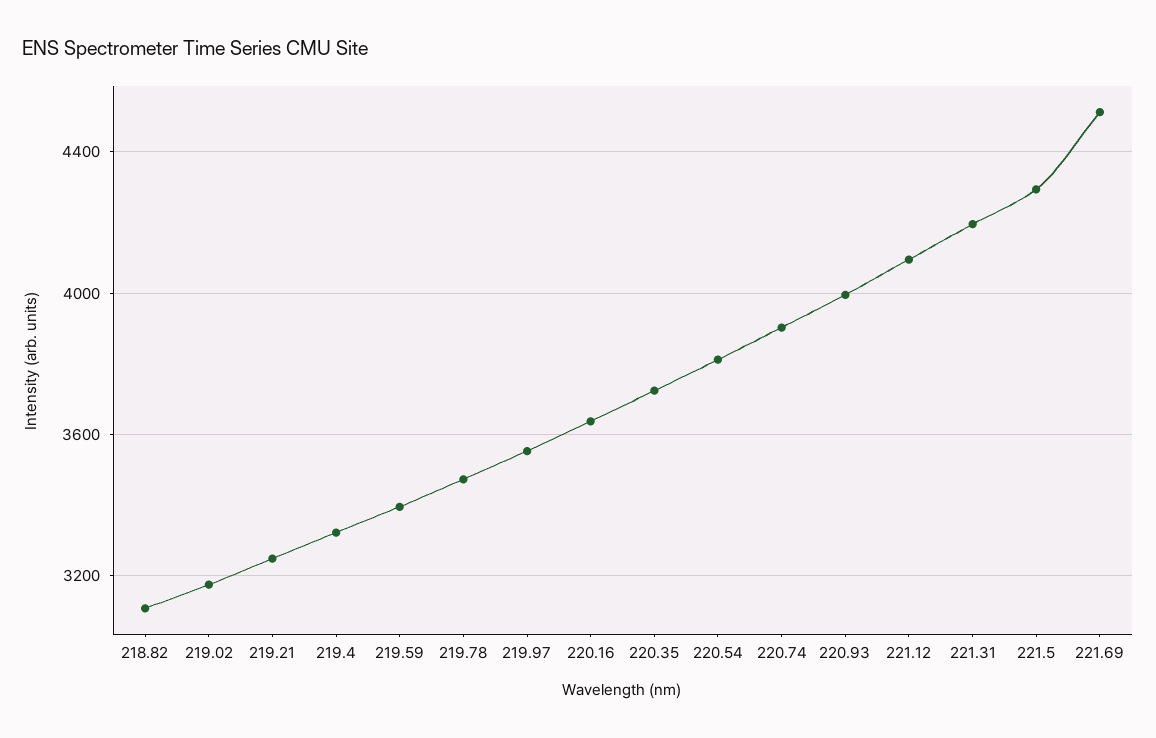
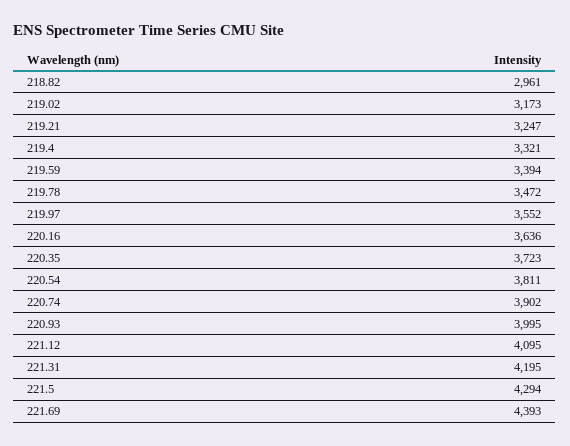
218.82: 3100 -> 2961
221.69: 4500 -> 4393

